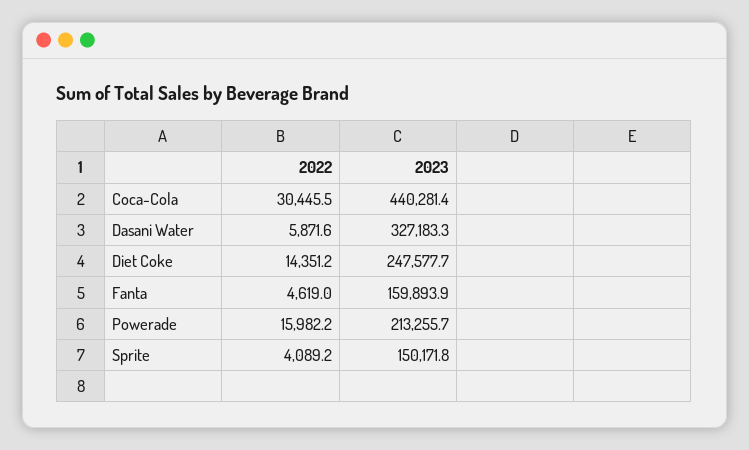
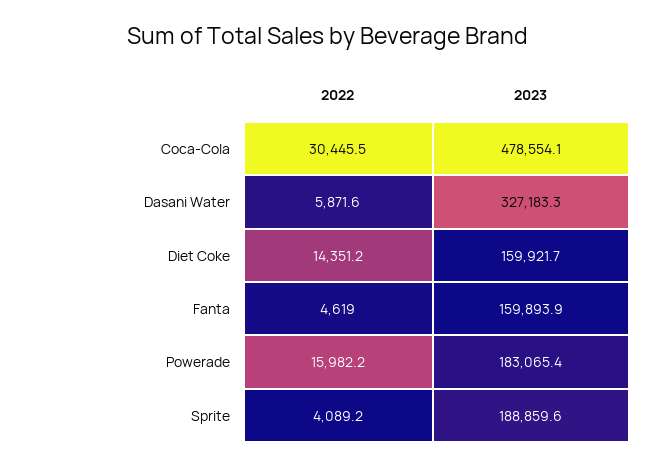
2023, Coca-Cola: 440281.4 -> 478554.1
2023, Diet Coke: 247577.7 -> 159921.7
2023, Powerade: 213255.7 -> 183065.4
2023, Sprite: 150171.8 -> 188859.6

